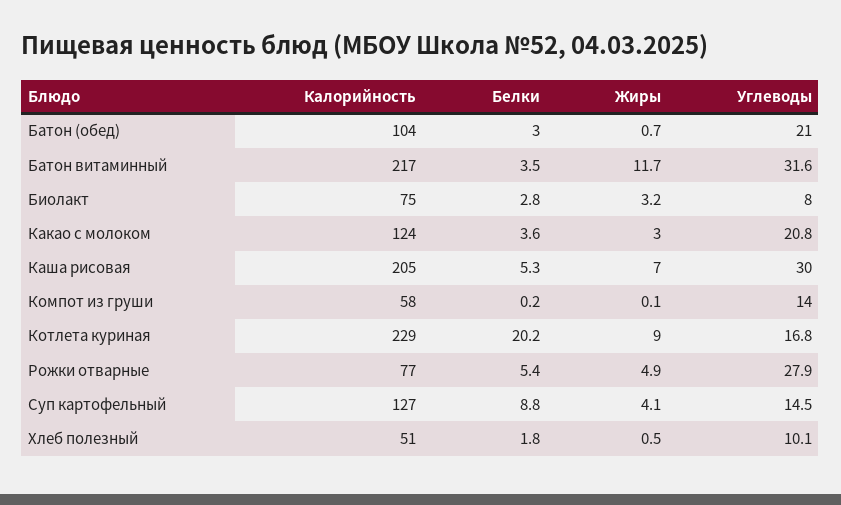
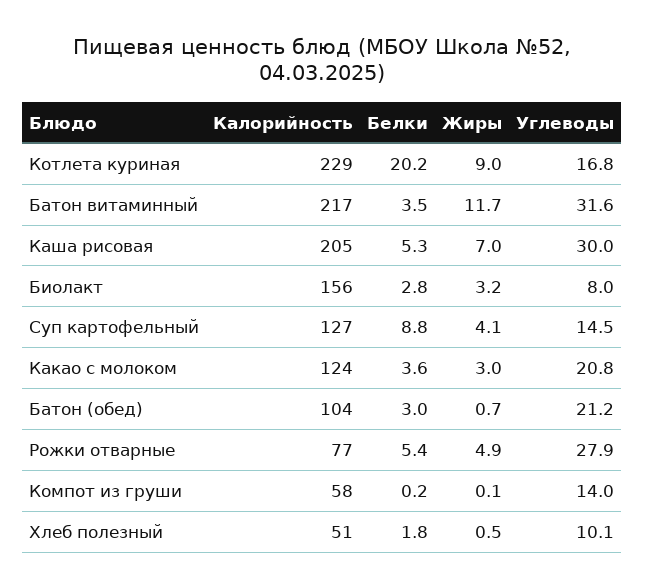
Углеводы, Батон (обед): 21 -> 21.2
Калорийность, Биолакт: 75 -> 156

